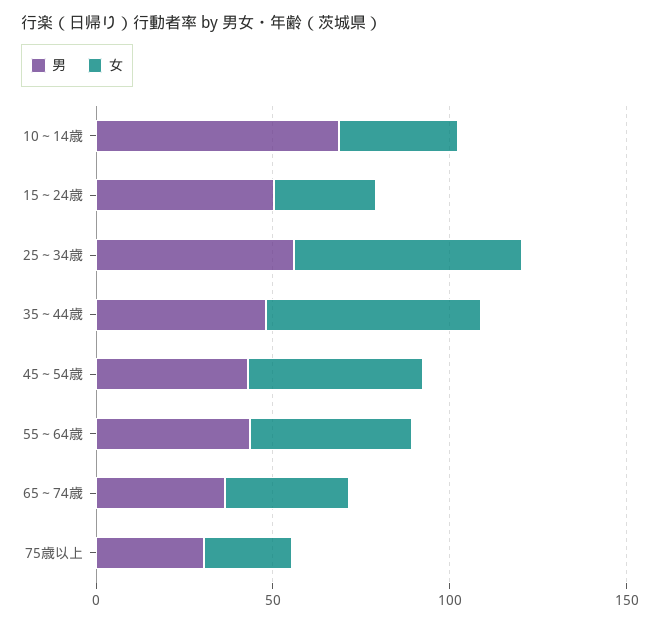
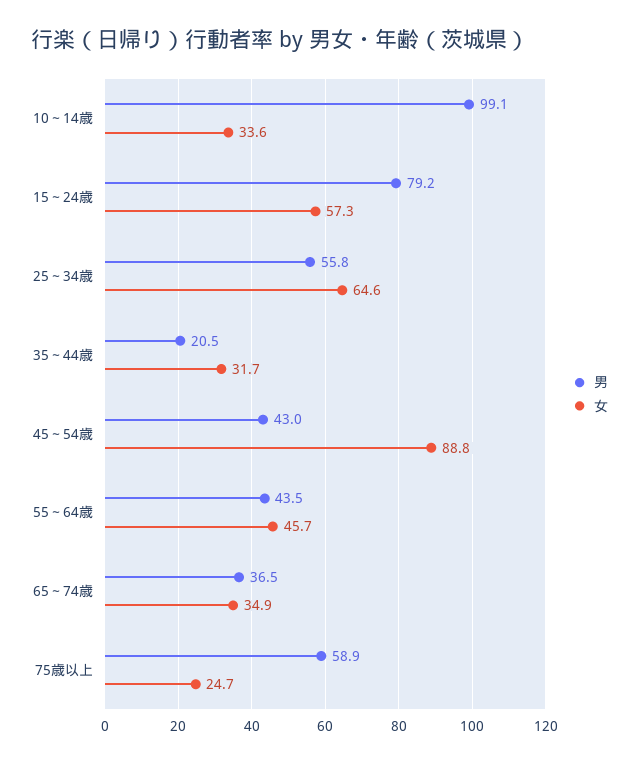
男, 10～14歳: 70 -> 99.1
男, 15～24歳: 50 -> 79.2
女, 15～24歳: 30 -> 57.3
男, 35～44歳: 50 -> 20.5
女, 35～44歳: 60 -> 31.7
女, 45～54歳: 50 -> 88.8
男, 75歳以上: 30 -> 58.9

